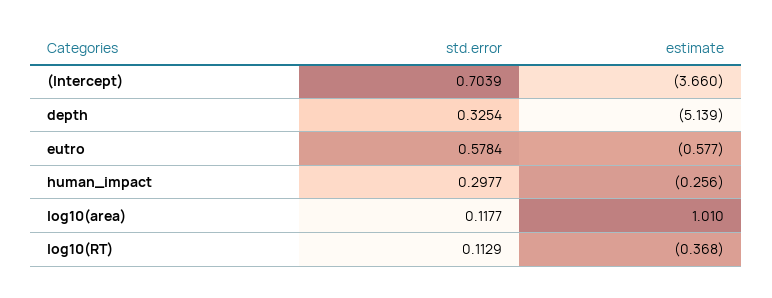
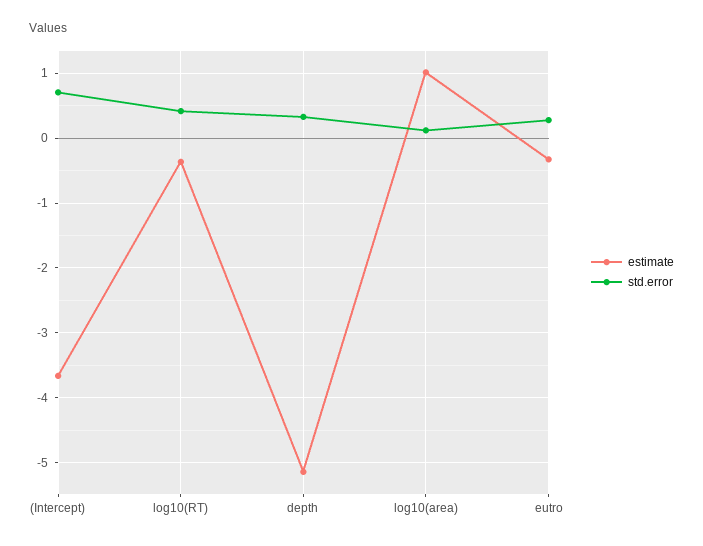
std.error, eutro: 0.5784 -> 0.3
estimate, eutro: -0.577 -> -0.3
std.error, human_impact: 0.2977 -> none
estimate, human_impact: -0.256 -> none
std.error, log10(RT): 0.1129 -> 0.4

